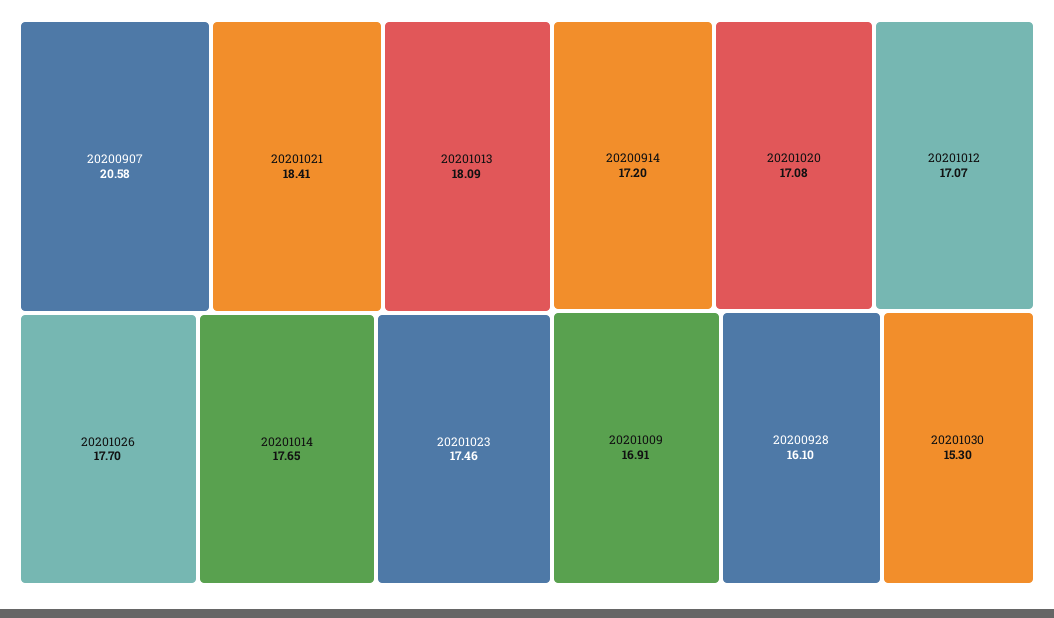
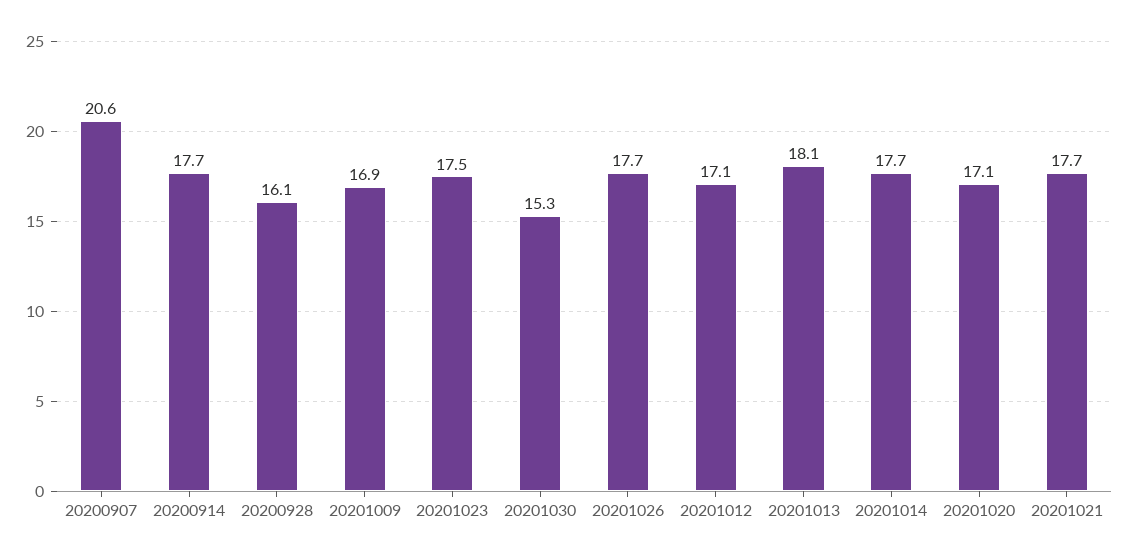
20201021: 18.41 -> 17.7
20200914: 17.2 -> 17.7

